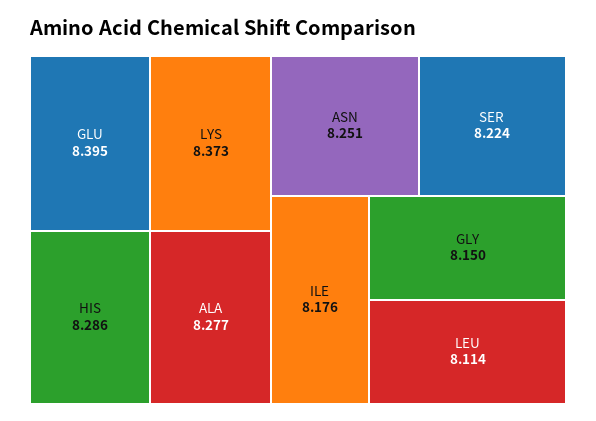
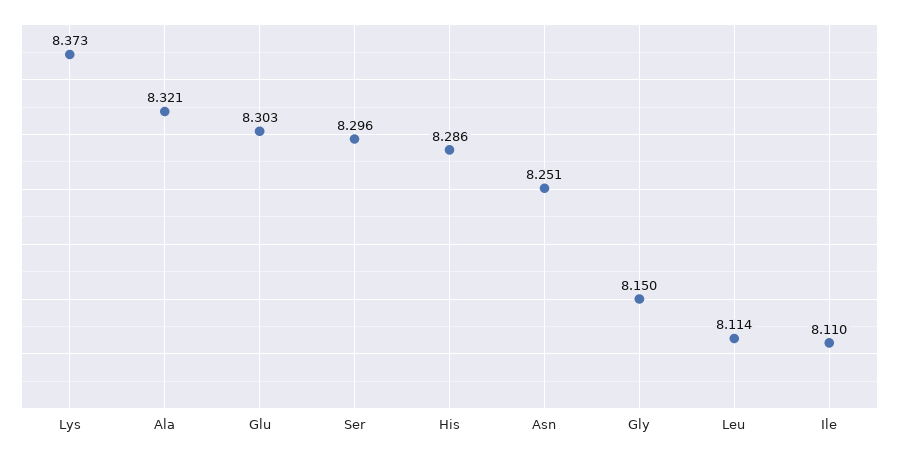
GLU: 8.395 -> 8.303
ALA: 8.277 -> 8.321
SER: 8.224 -> 8.296
ILE: 8.176 -> 8.11

